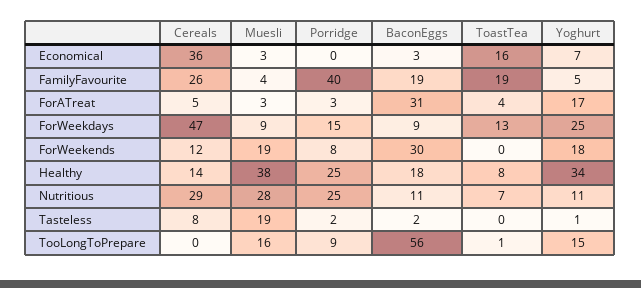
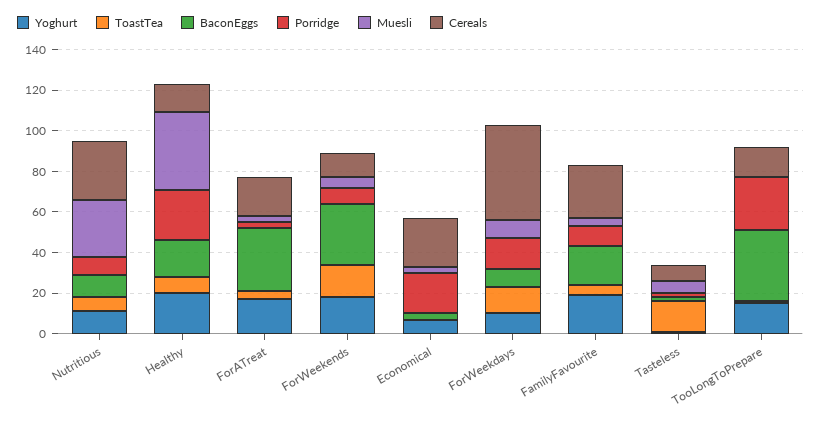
Cereals, Economical: 36 -> 25
Porridge, Economical: 0 -> 20
ToastTea, Economical: 16 -> 0
Porridge, FamilyFavourite: 40 -> 10
ToastTea, FamilyFavourite: 19 -> 5
Yoghurt, FamilyFavourite: 5 -> 20
Cereals, ForATreat: 5 -> 20
Yoghurt, ForWeekdays: 25 -> 10
Muesli, ForWeekends: 19 -> 5
ToastTea, ForWeekends: 0 -> 15
Yoghurt, Healthy: 34 -> 20
Porridge, Nutritious: 25 -> 10
Muesli, Tasteless: 19 -> 5
ToastTea, Tasteless: 0 -> 15
Cereals, TooLongToPrepare: 0 -> 15
Muesli, TooLongToPrepare: 16 -> 0
Porridge, TooLongToPrepare: 9 -> 25
BaconEggs, TooLongToPrepare: 56 -> 35

